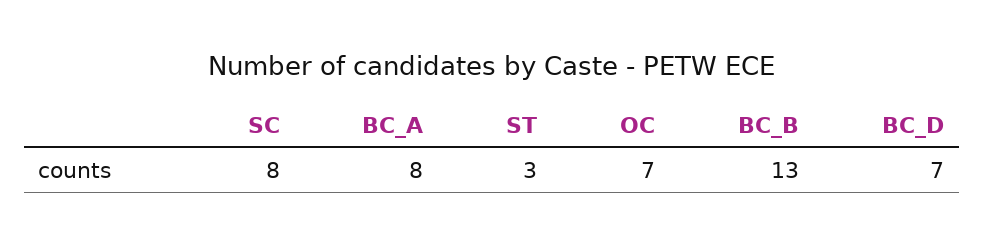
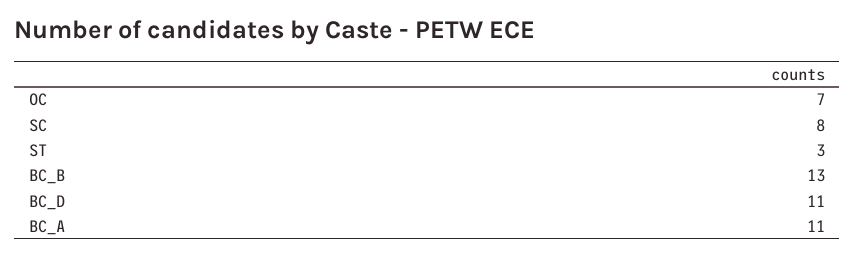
BC_A: 8 -> 11
BC_D: 7 -> 11

